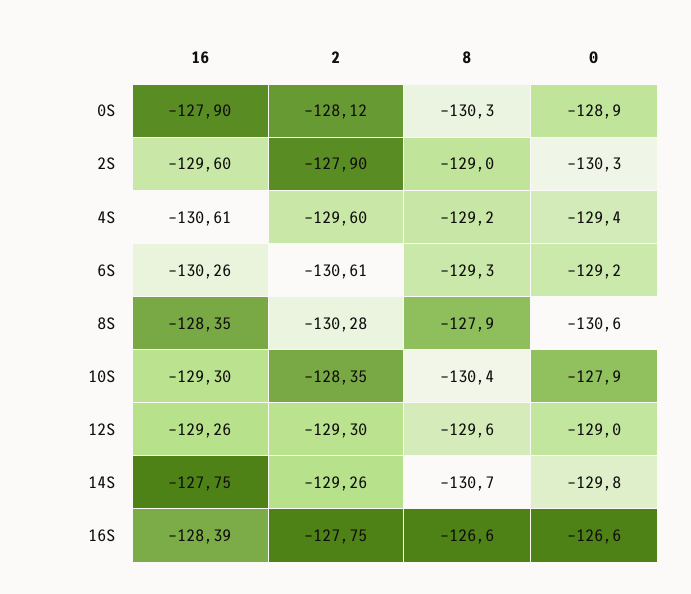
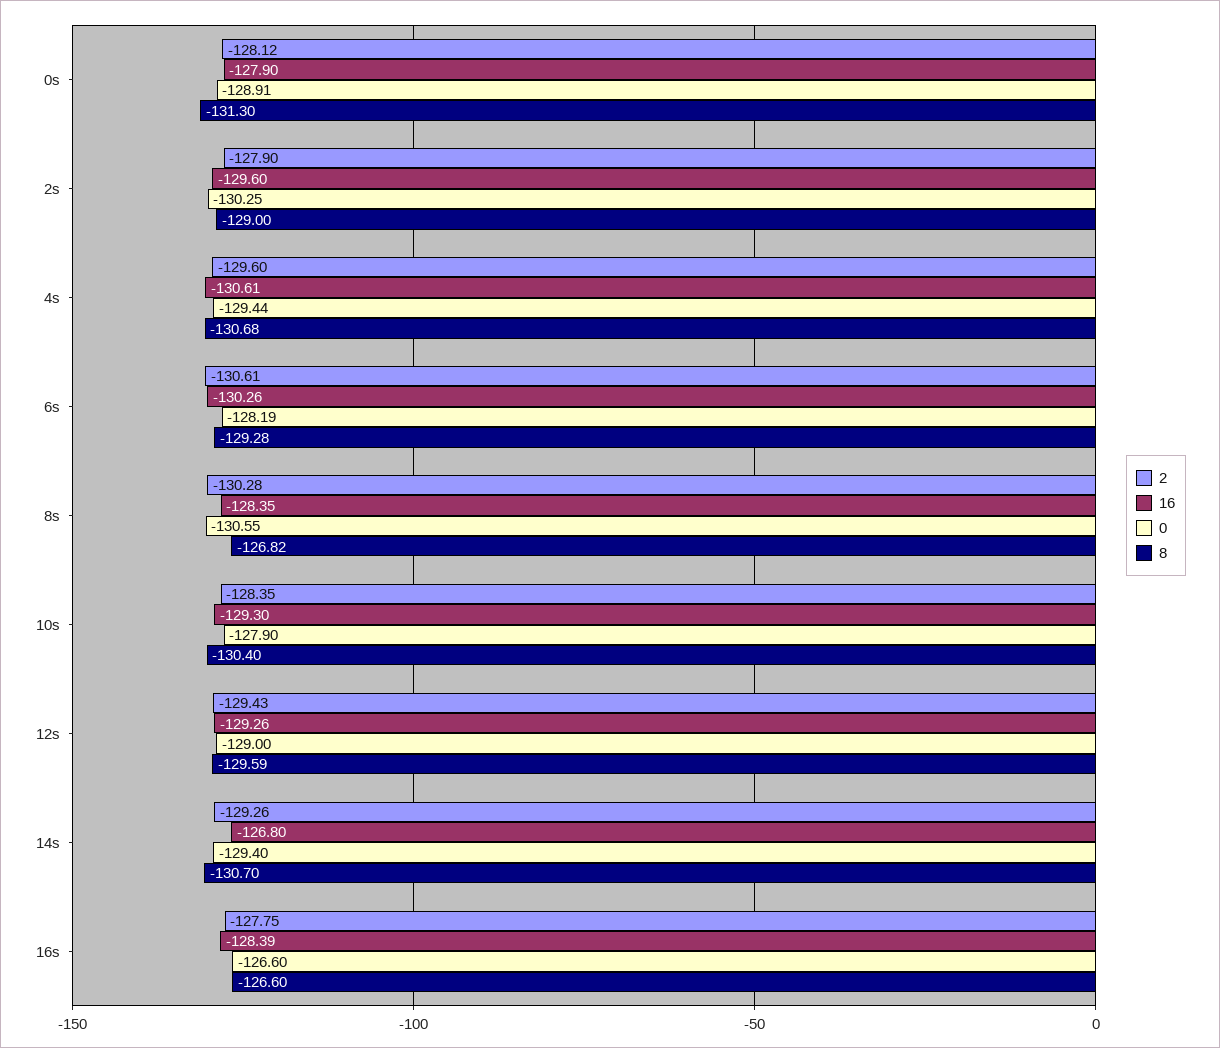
8, 0S: -130.3 -> -131.3
8, 4S: -129.2 -> -130.68
0, 6S: -129.2 -> -128.19
8, 8S: -127.9 -> -126.82
2, 12S: -129.3 -> -129.43
16, 14S: -127.75 -> -126.8
0, 14S: -129.8 -> -129.4

